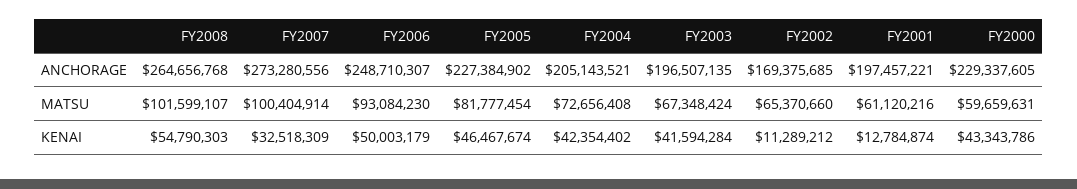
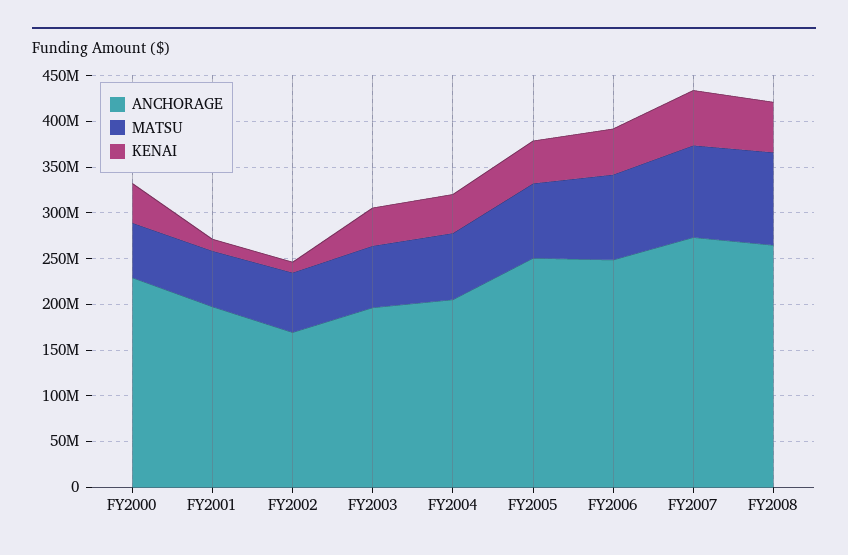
ANCHORAGE, FY2005: 227384902 -> 250000000
KENAI, FY2007: 32518309 -> 60000000

